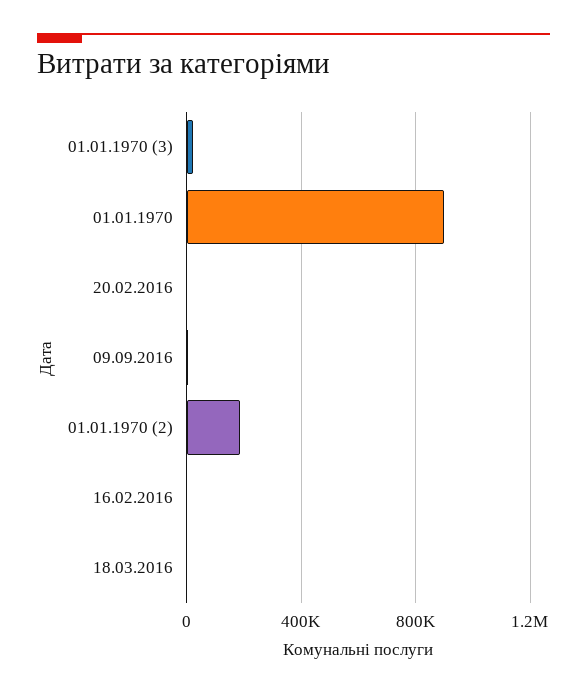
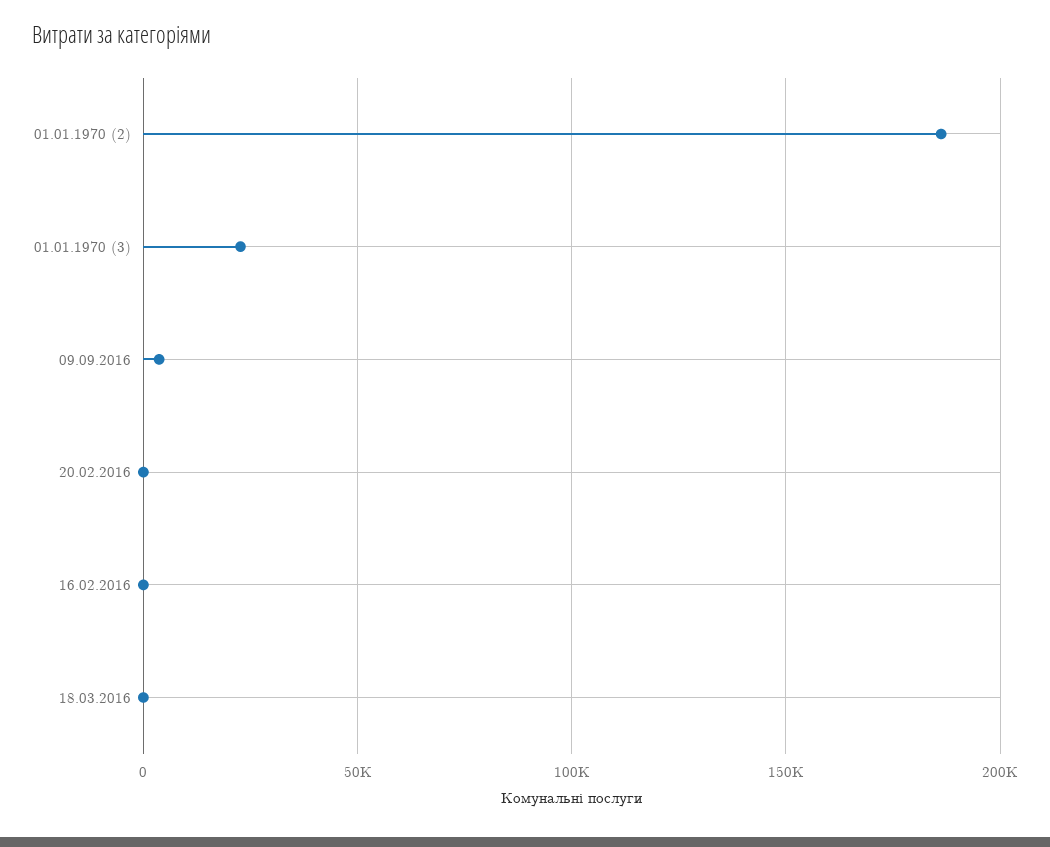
01.01.1970: 900000 -> none

